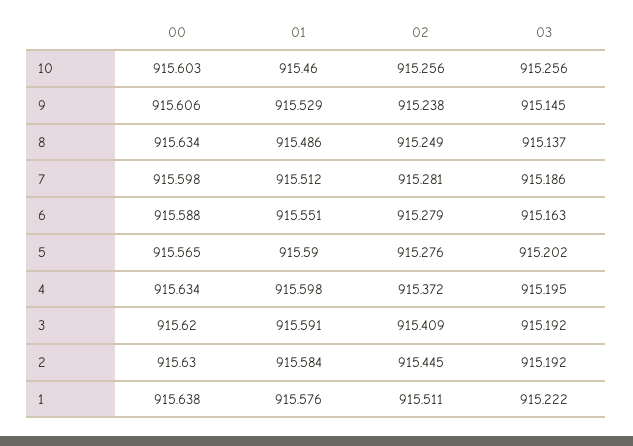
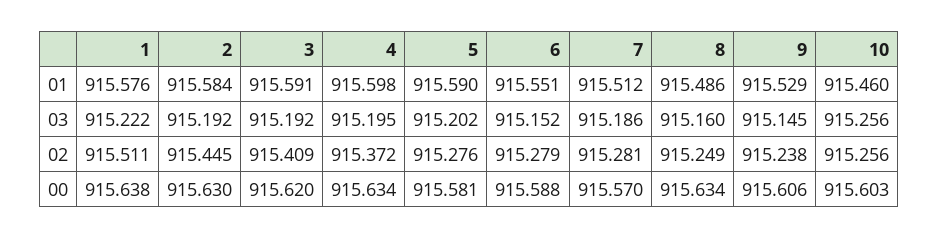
03, 8: 915.137 -> 915.16
00, 7: 915.598 -> 915.57
03, 6: 915.163 -> 915.152
00, 5: 915.565 -> 915.581

